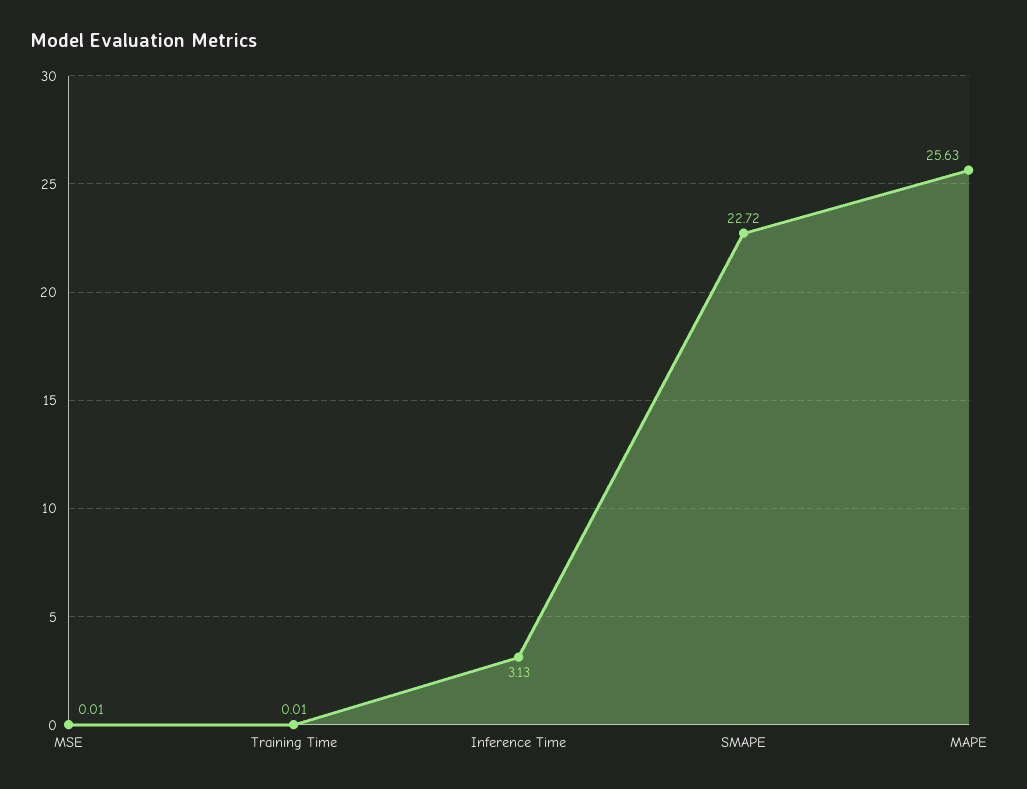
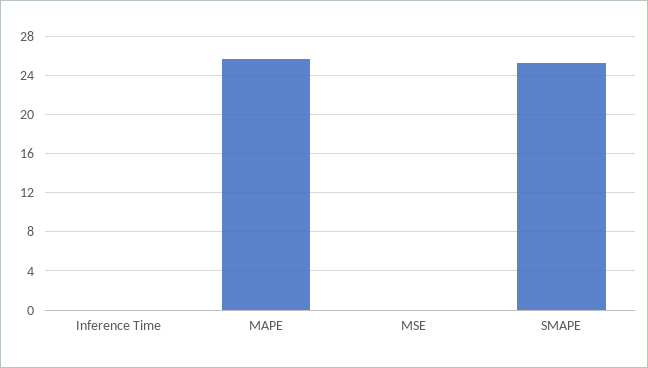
Training Time: 0.01 -> none
Inference Time: 3.13 -> 0
SMAPE: 22.72 -> 25

